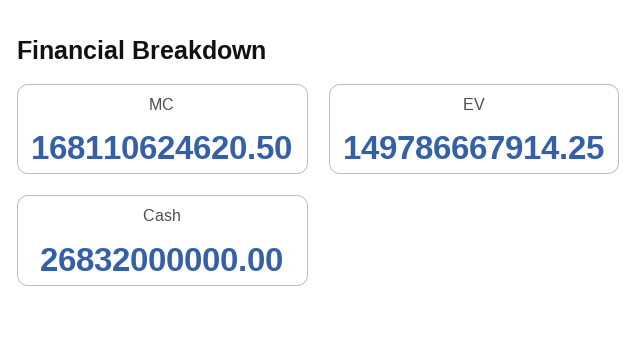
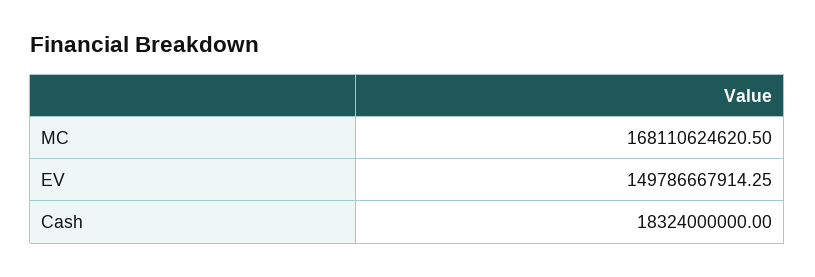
Cash: 26832000000 -> 18324000000

